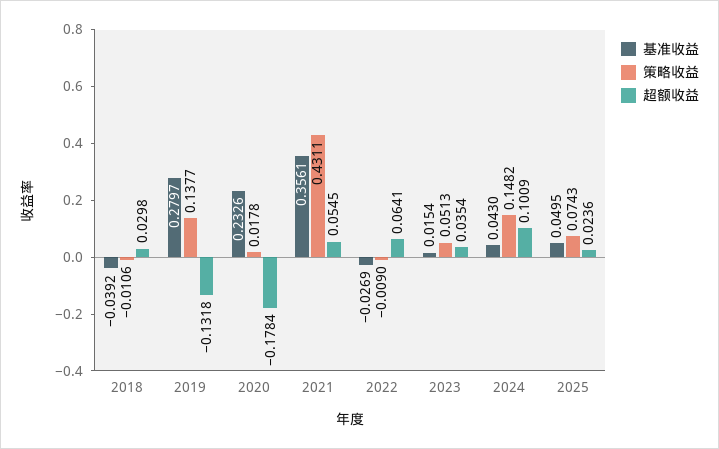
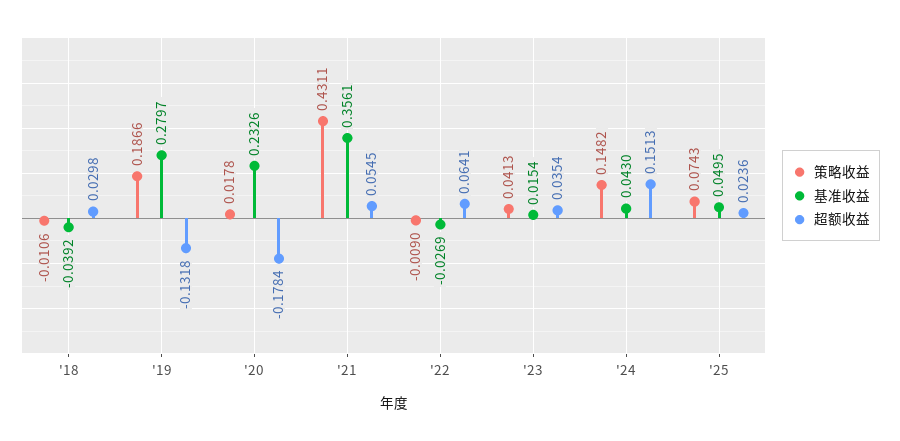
策略收益, 2019: 0.1377 -> 0.1866
策略收益, 2023: 0.0513 -> 0.0413
超额收益, 2024: 0.1009 -> 0.1513

